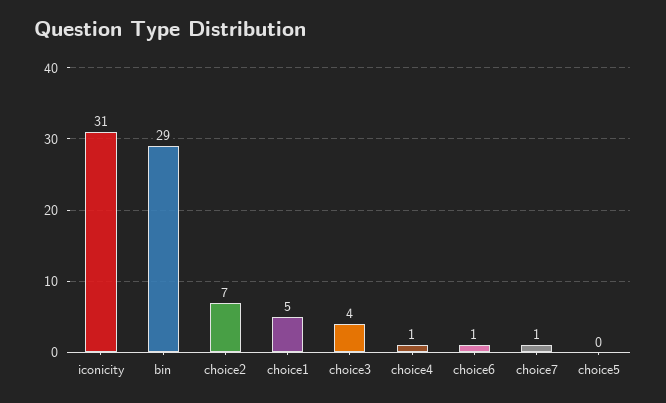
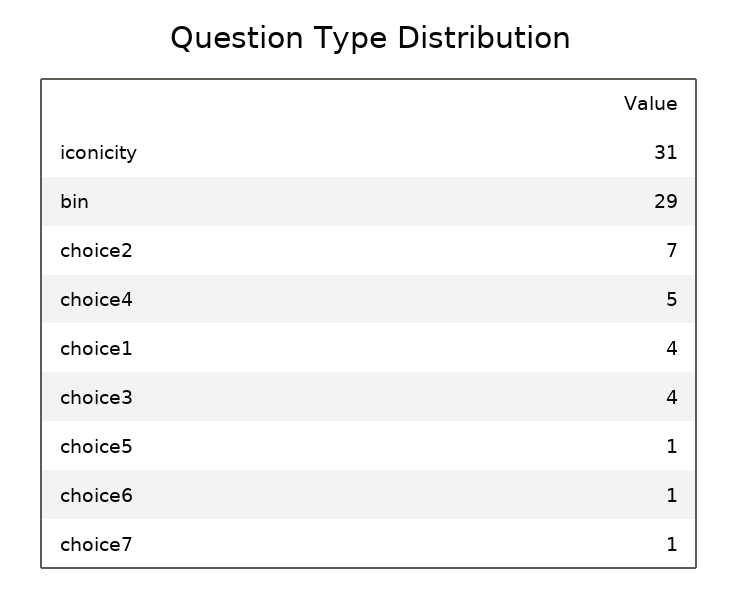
choice1: 5 -> 4
choice4: 1 -> 5
choice5: 0 -> 1

